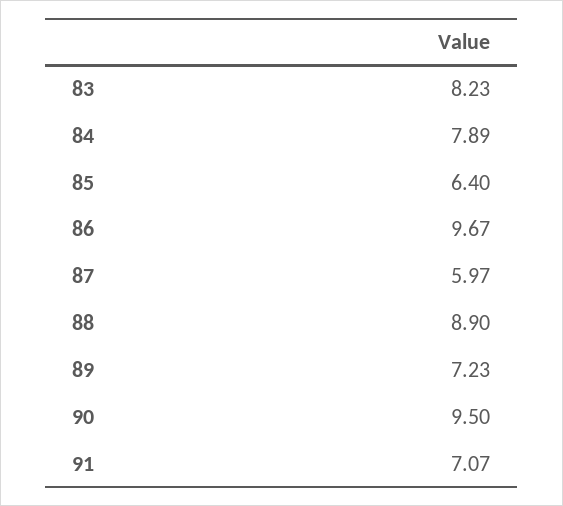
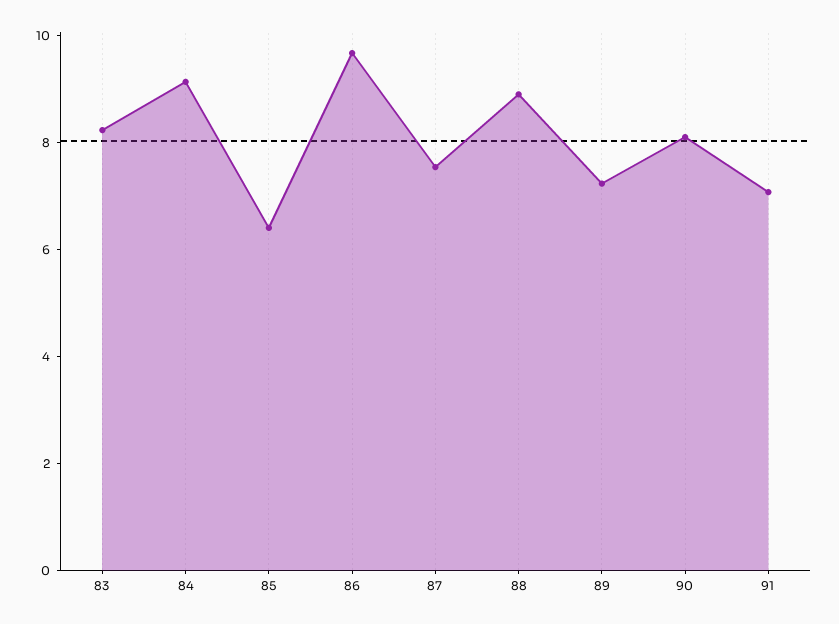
84: 7.89 -> 9
87: 5.97 -> 7.5
90: 9.5 -> 8

